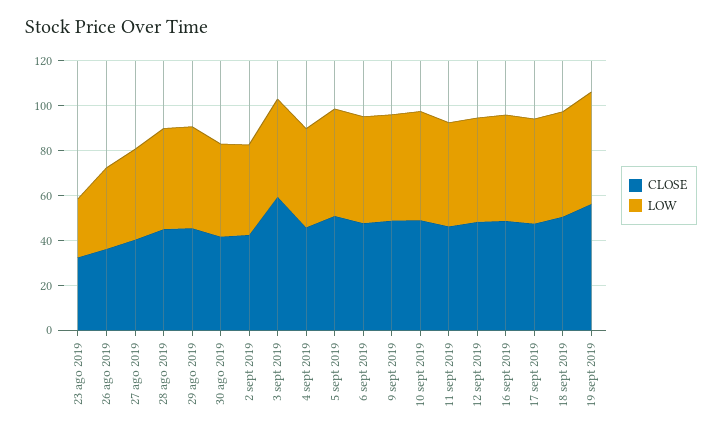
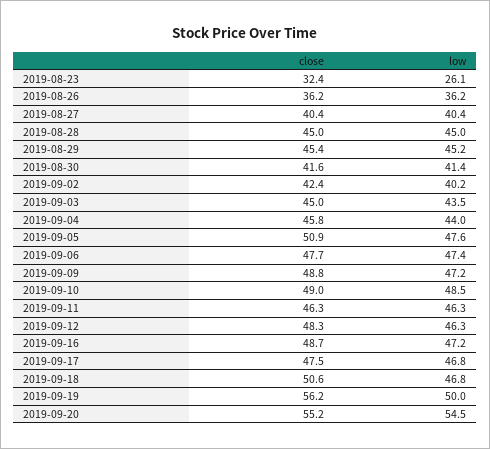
CLOSE, 3 sept 2019: 60 -> 45
CLOSE, 2019-09-20: none -> 55.2
LOW, 2019-09-20: none -> 54.5

